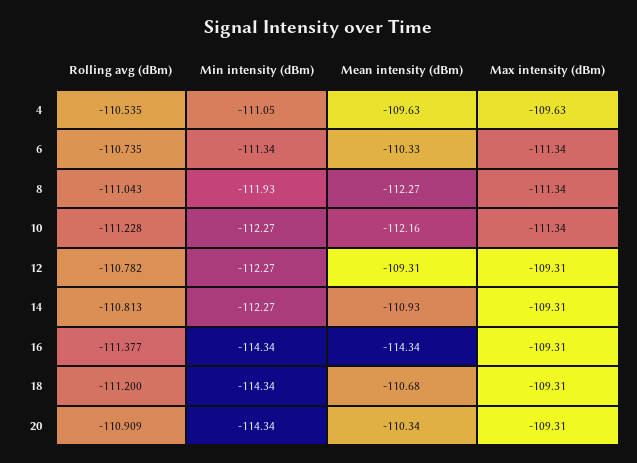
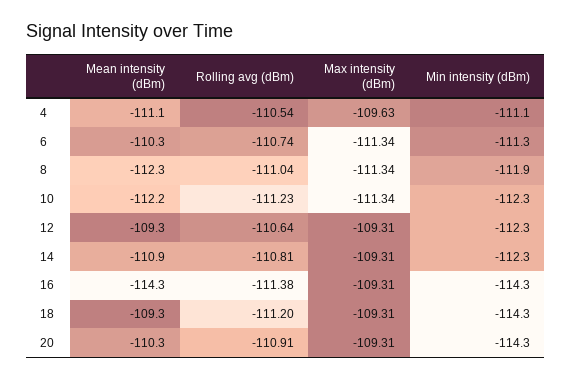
Mean intensity (dBm), 4: -109.63 -> -111.1
Rolling avg (dBm), 12: -110.782 -> -110.64
Mean intensity (dBm), 18: -110.68 -> -109.3

